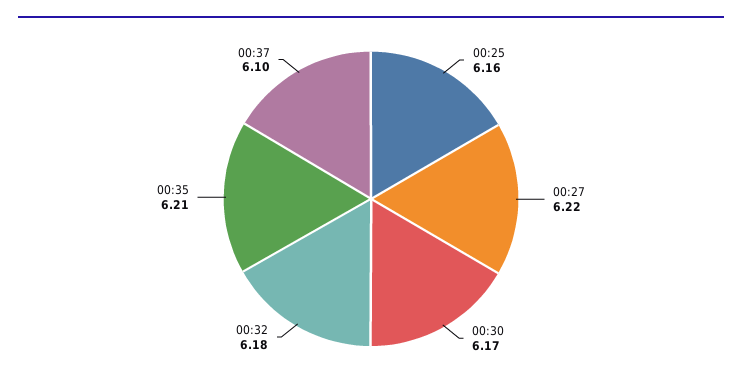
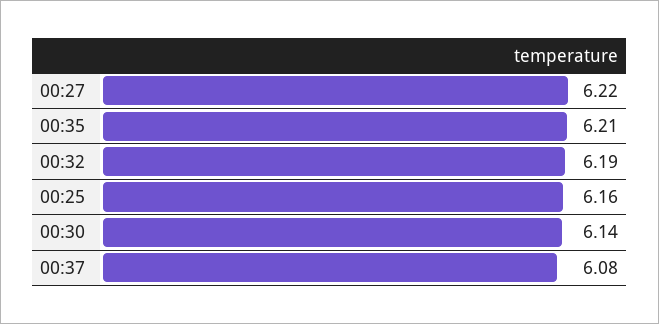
00:30: 6.17 -> 6.14
00:32: 6.18 -> 6.19
00:37: 6.1 -> 6.08

